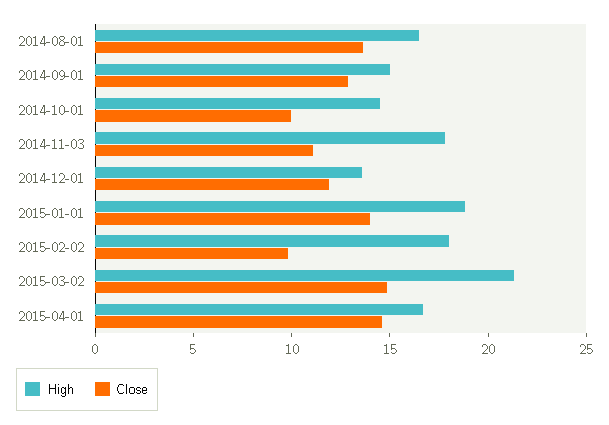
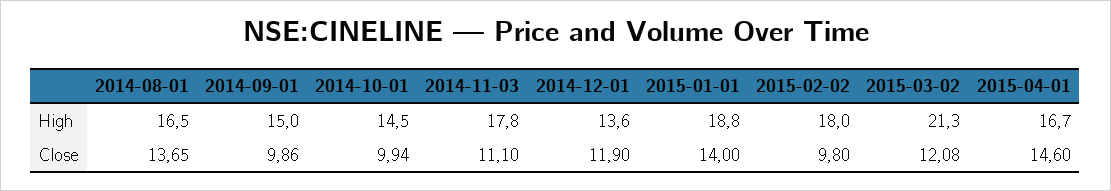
Close, 2014-09-01: 13 -> 9.86
Close, 2015-03-02: 15 -> 12.08

